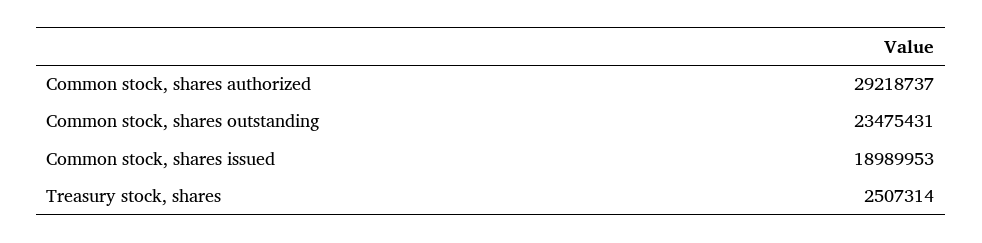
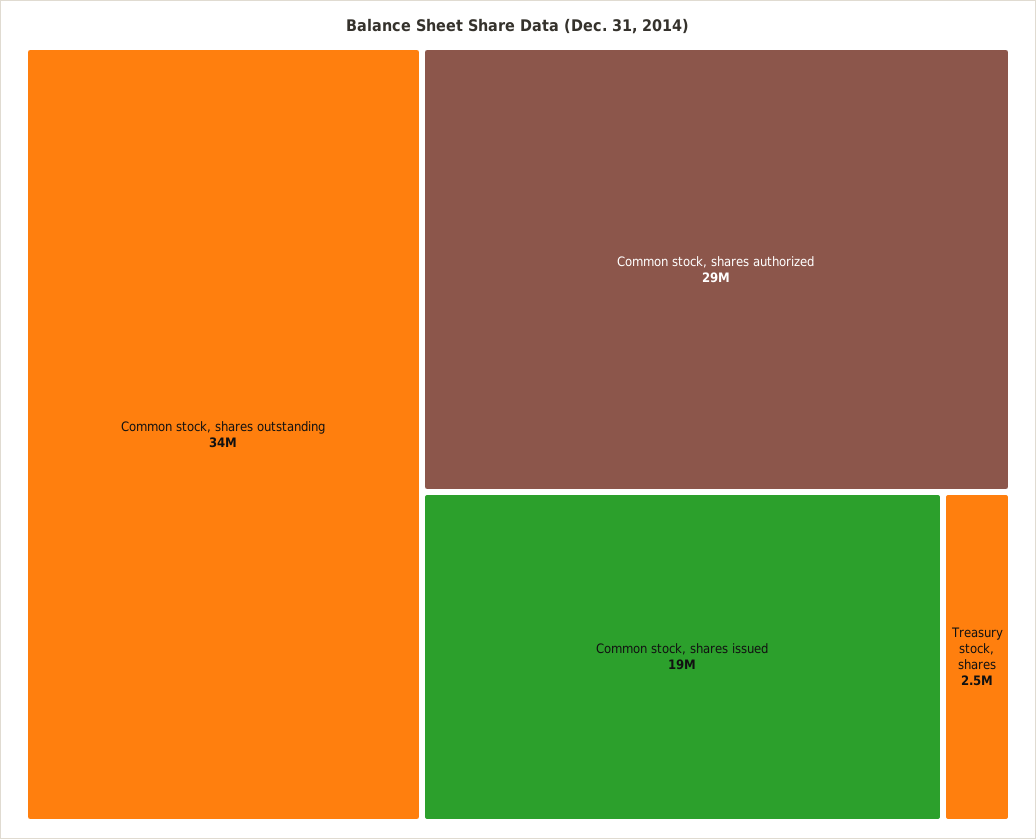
Common stock, shares outstanding: 23475431 -> 34000000

